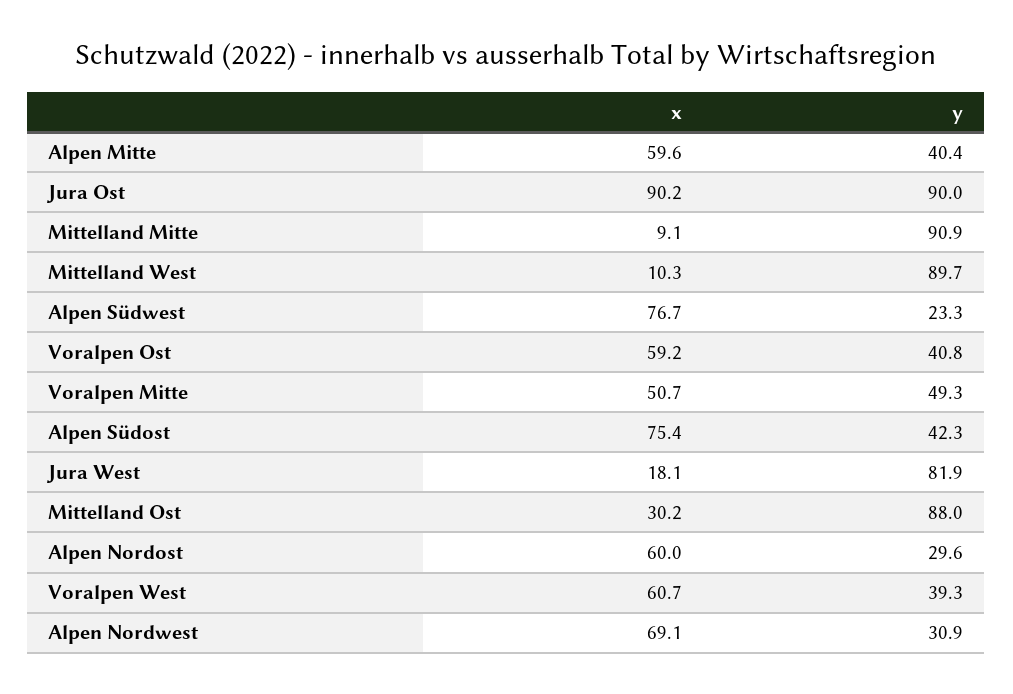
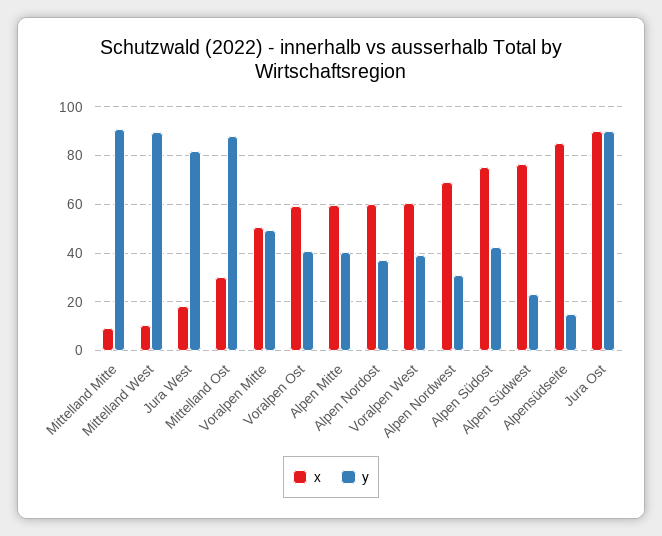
y, Alpen Nordost: 29.6 -> 37.5
x, Alpensüdseite: none -> 85
y, Alpensüdseite: none -> 15

